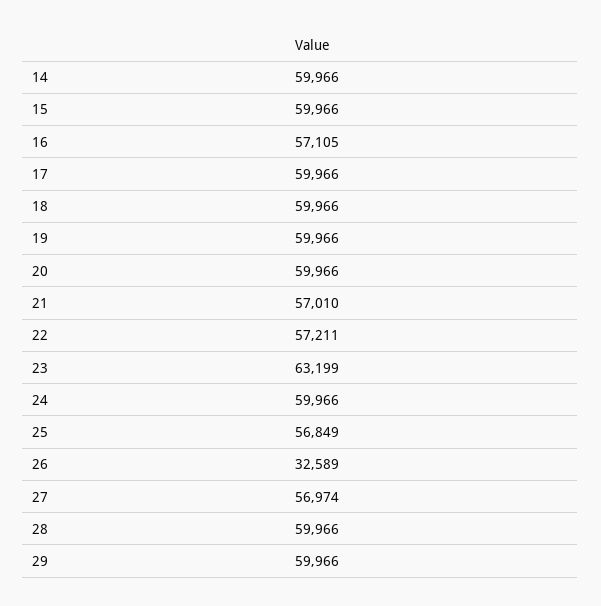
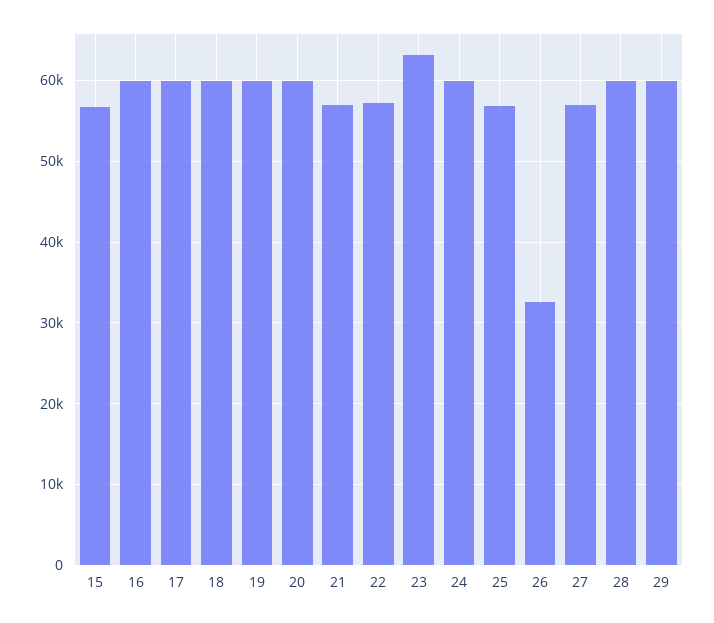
14: 59966 -> none
15: 59966 -> 57000
16: 57105 -> 60000

